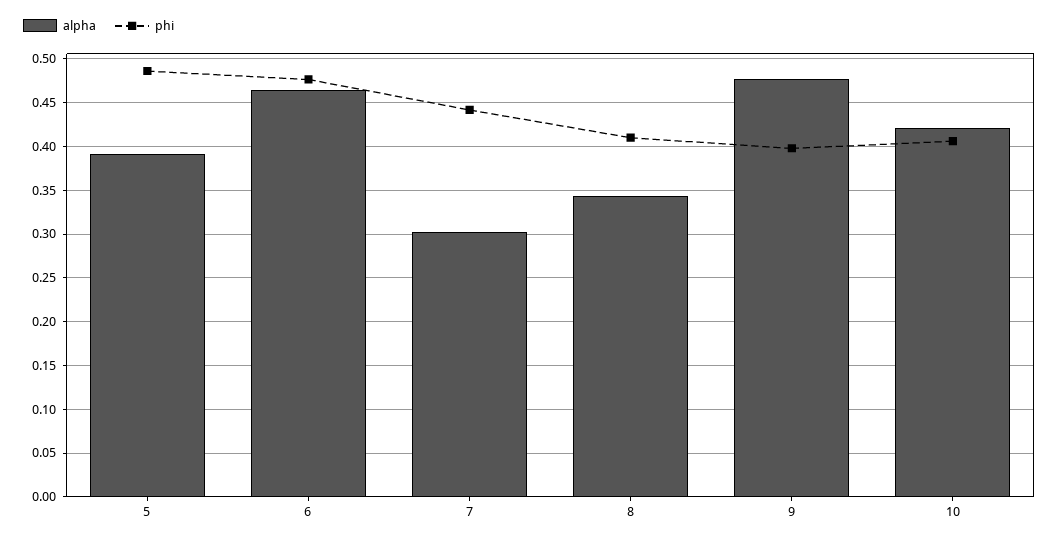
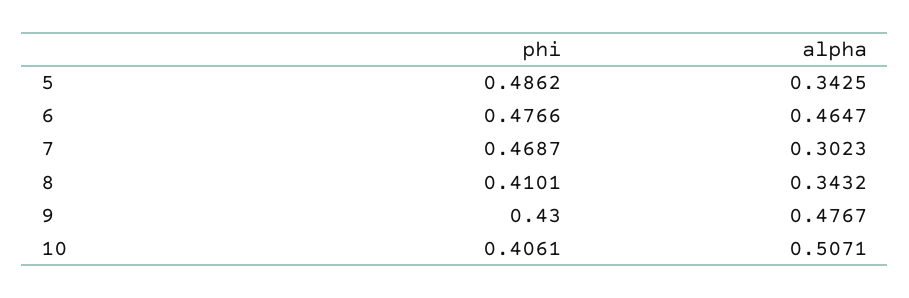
alpha, 5: 0.39 -> 0.3425
phi, 7: 0.44 -> 0.4687
phi, 9: 0.4 -> 0.43
alpha, 10: 0.42 -> 0.5071

